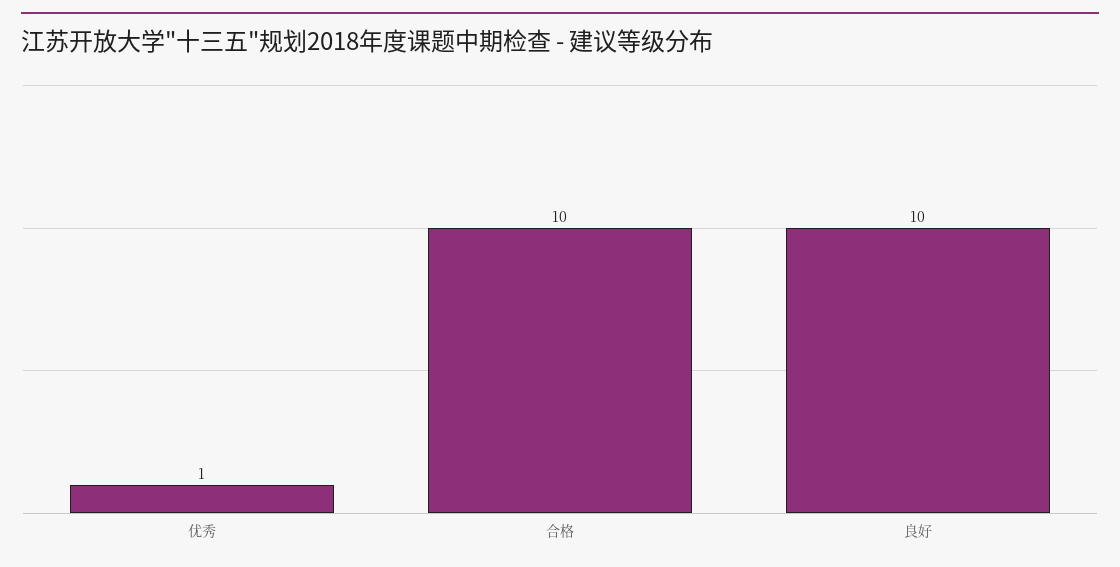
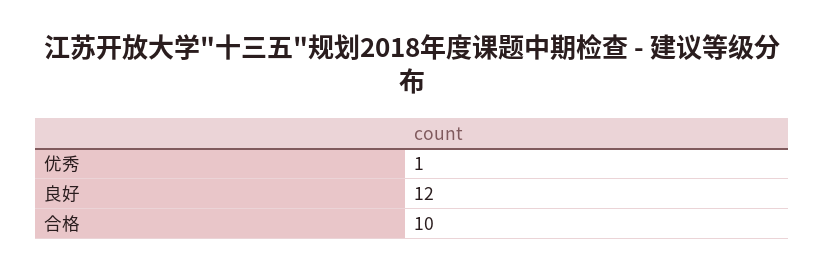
良好: 10 -> 12

